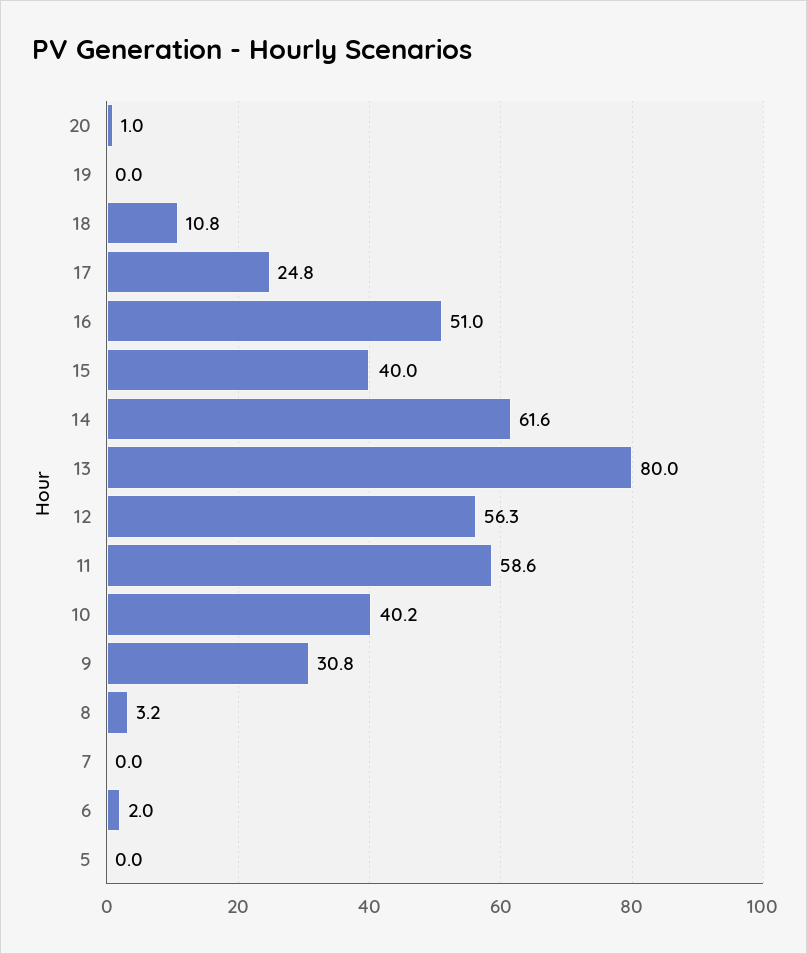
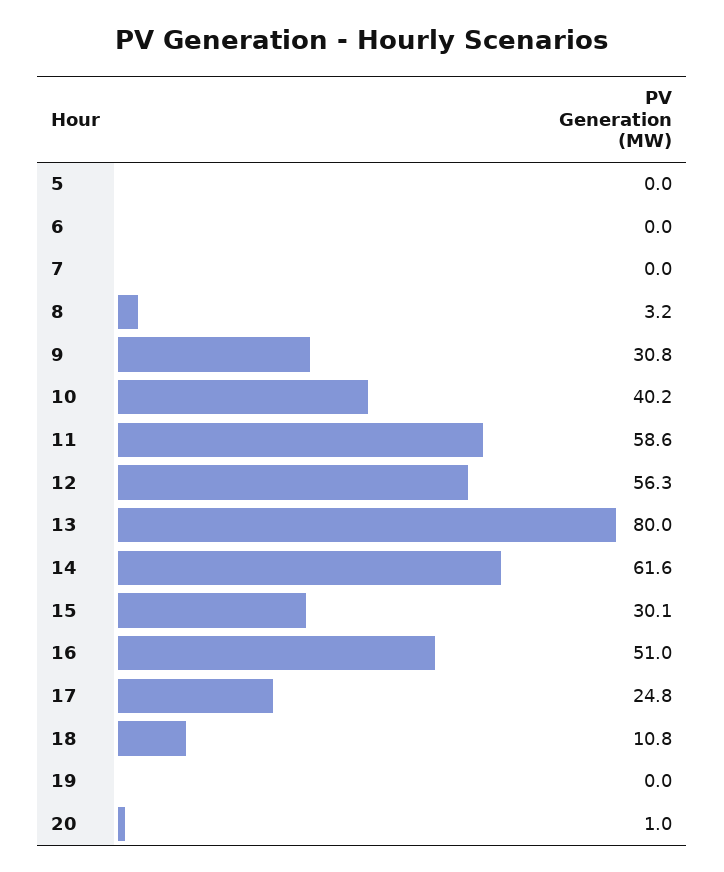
15: 40 -> 30.1
6: 2 -> 0

